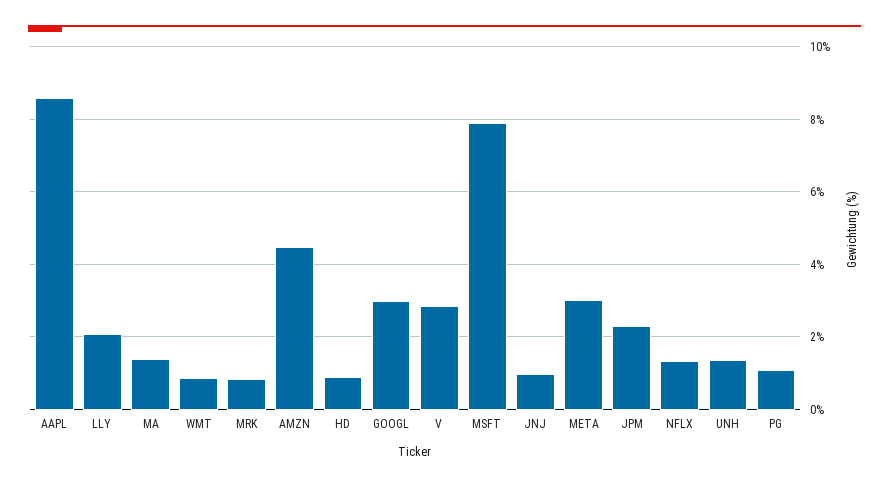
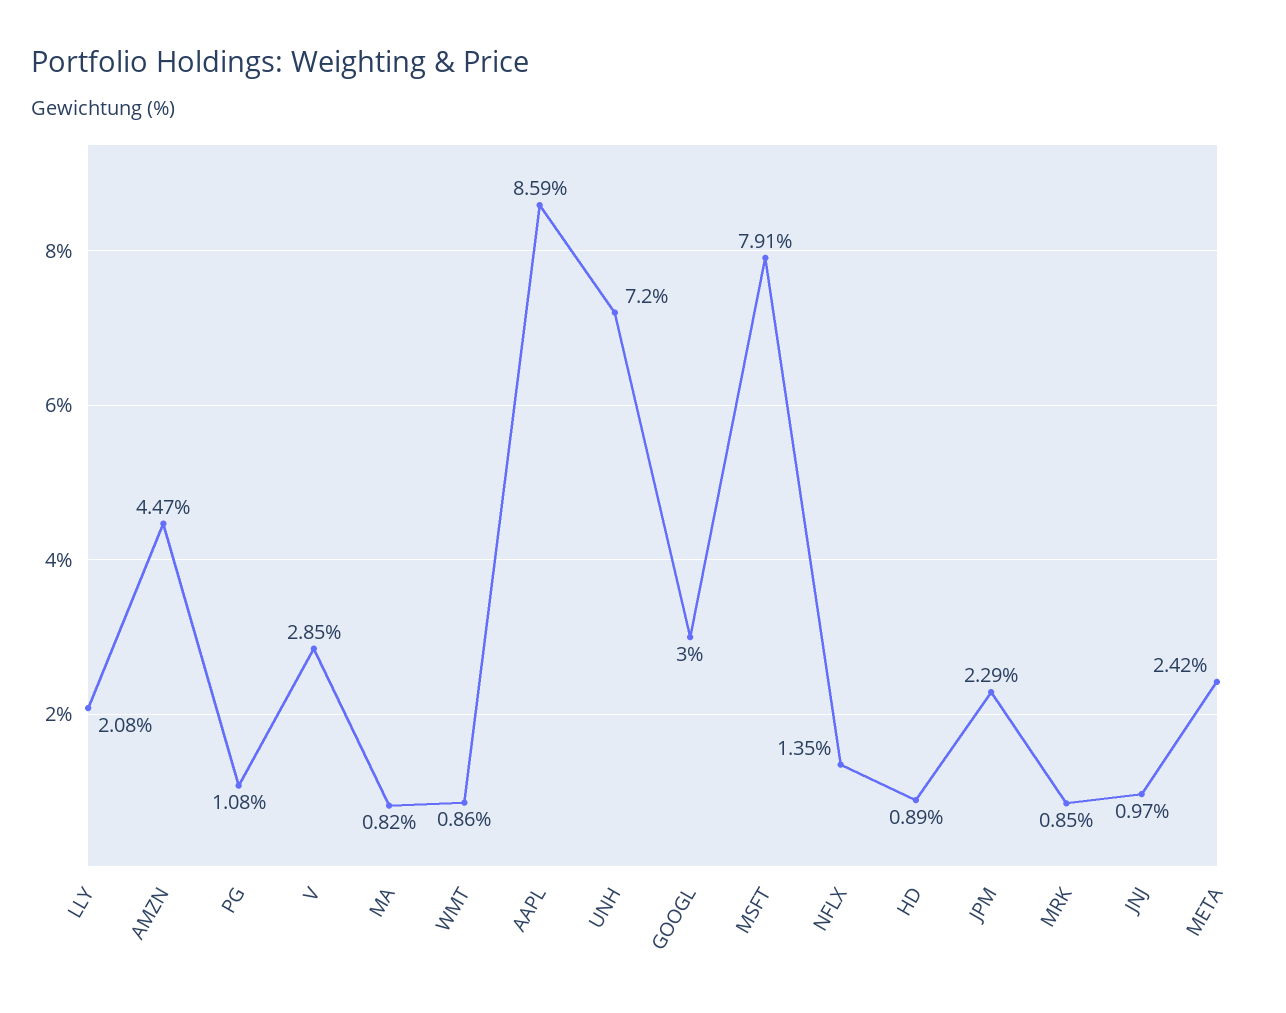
MA: 1.4 -> 0.82
META: 3 -> 2.42
UNH: 1.4 -> 7.2

